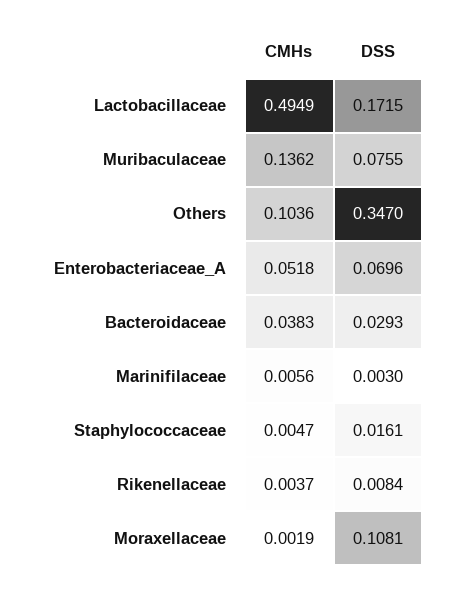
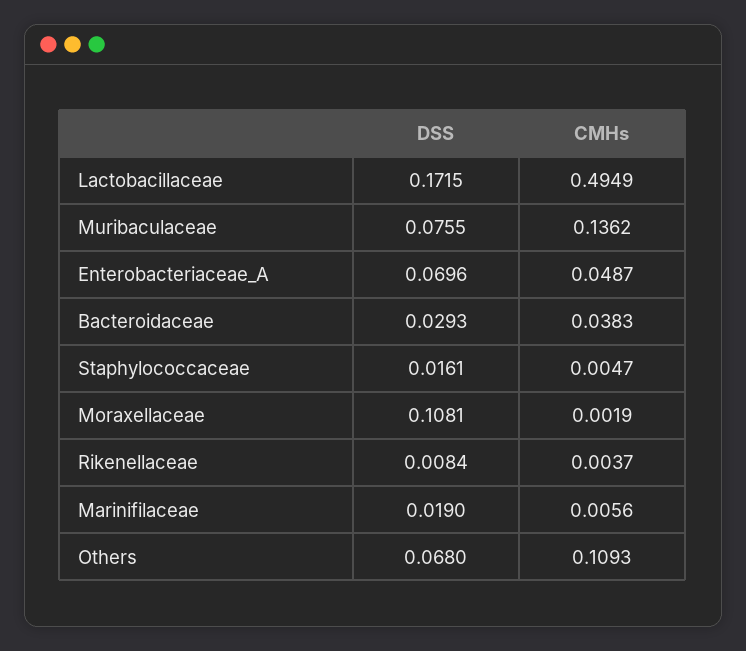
CMHs, Others: 0.1036 -> 0.1093
DSS, Others: 0.347 -> 0.068
CMHs, Enterobacteriaceae_A: 0.0518 -> 0.0487
DSS, Marinifilaceae: 0.003 -> 0.019

